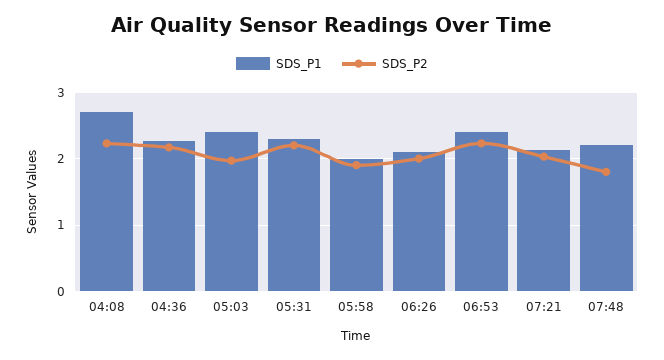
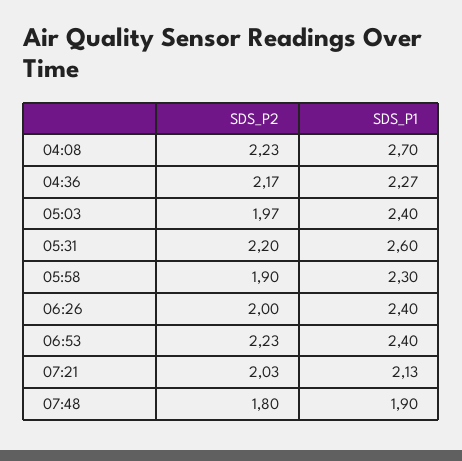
SDS_P1, 05:31: 2.3 -> 2.6
SDS_P1, 05:58: 2 -> 2.3
SDS_P1, 06:26: 2.1 -> 2.4
SDS_P1, 07:48: 2.2 -> 1.9

